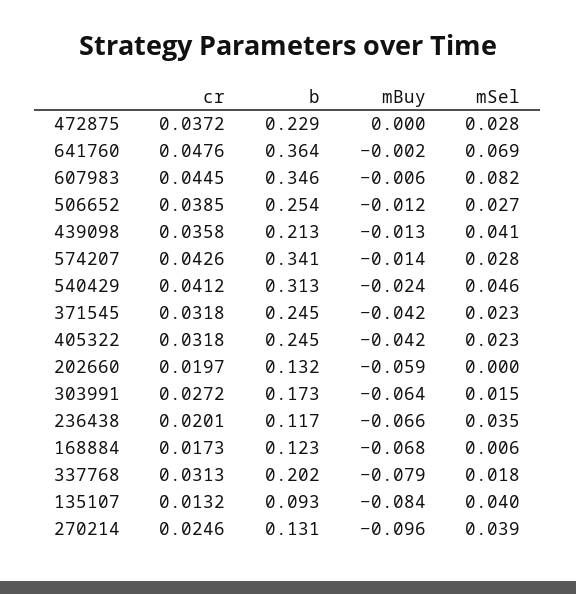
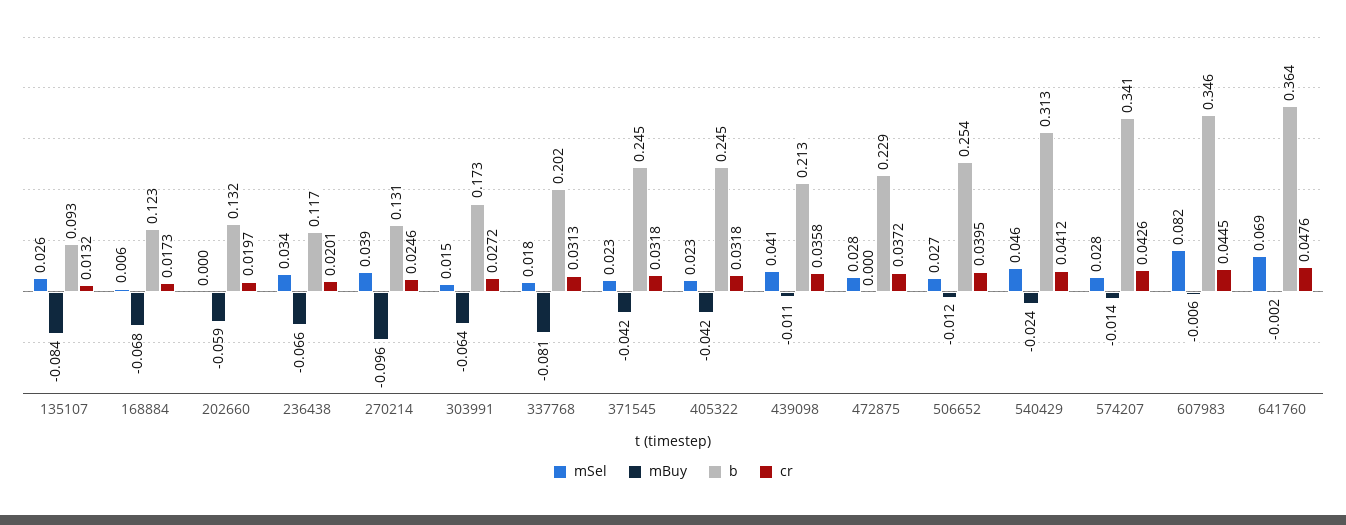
cr, 506652: 0.0385 -> 0.0395
mBuy, 439098: -0.013 -> -0.011
mSel, 236438: 0.035 -> 0.034
mBuy, 337768: -0.079 -> -0.081
mSel, 135107: 0.04 -> 0.026

